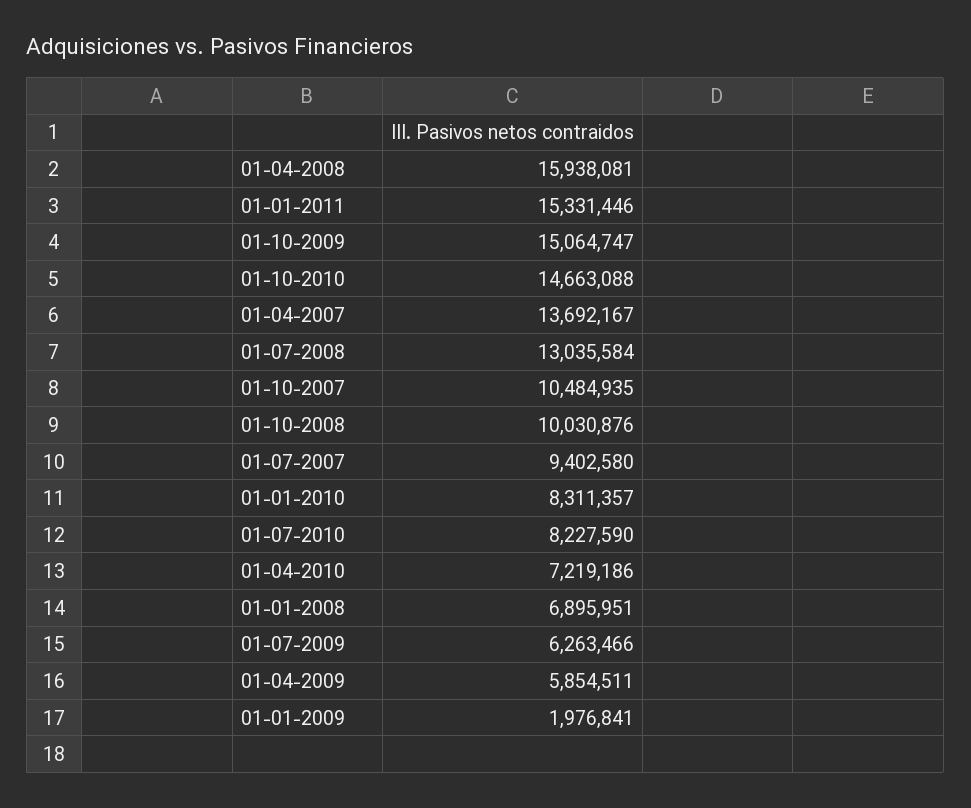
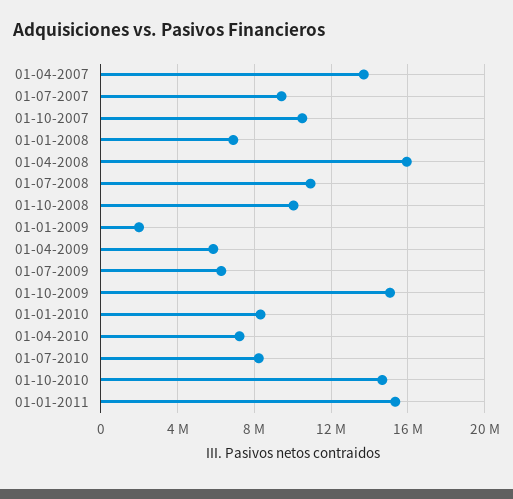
01-07-2008: 13035584 -> 11000000

